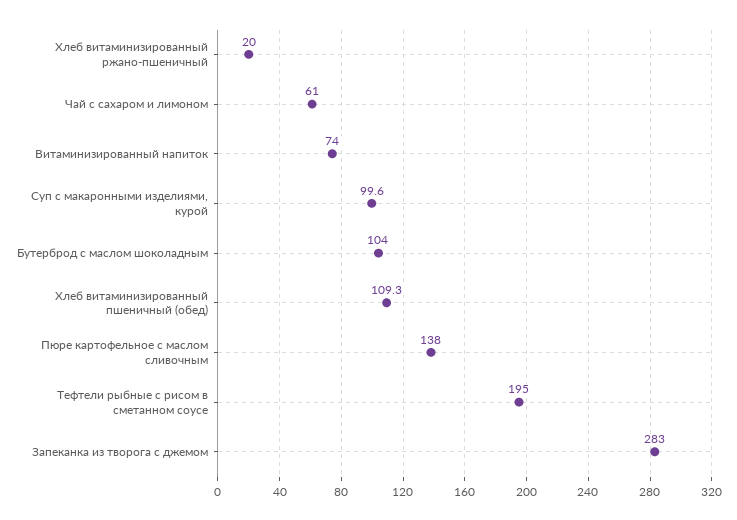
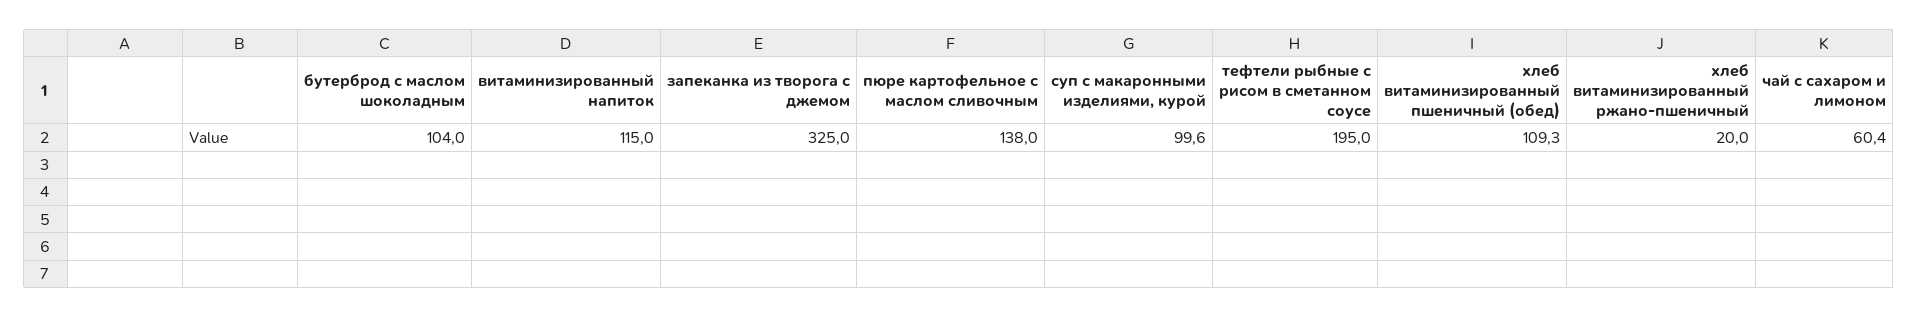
Чай с сахаром и лимоном: 61 -> 60.4
Витаминизированный напиток: 74 -> 115
Запеканка из творога с джемом: 283 -> 325

